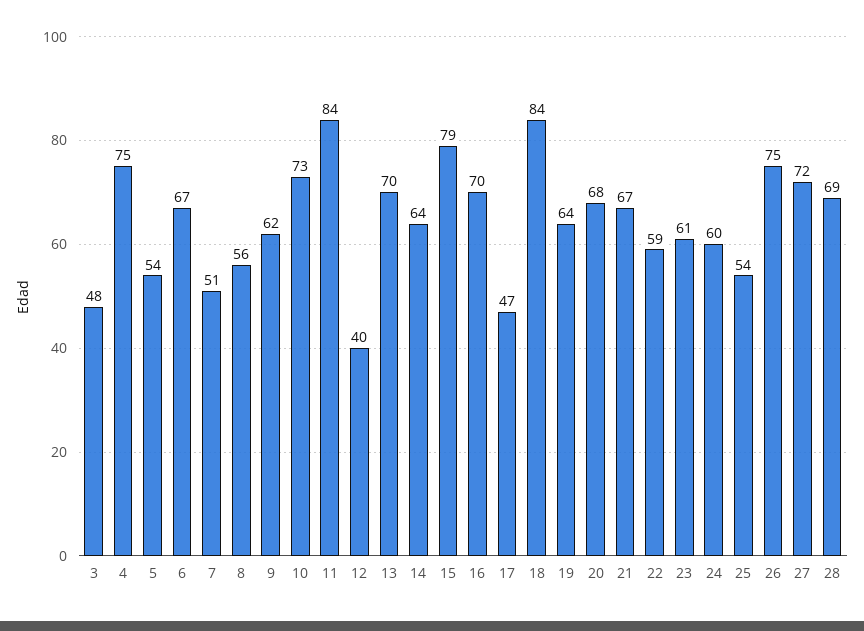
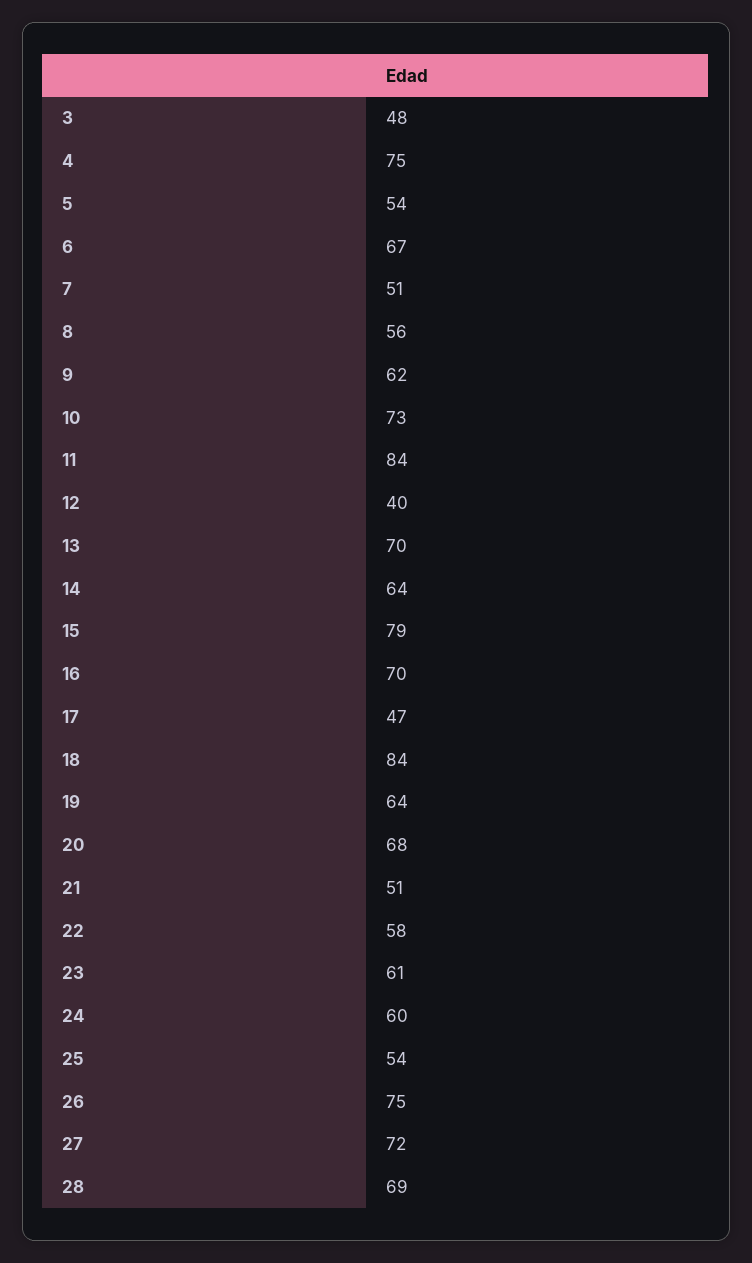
21: 67 -> 51
22: 59 -> 58

